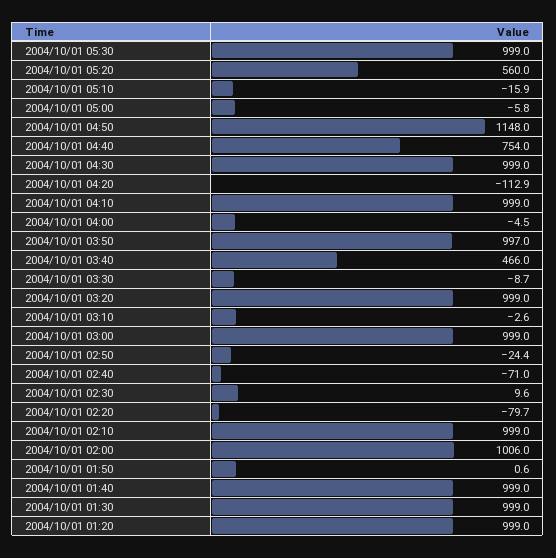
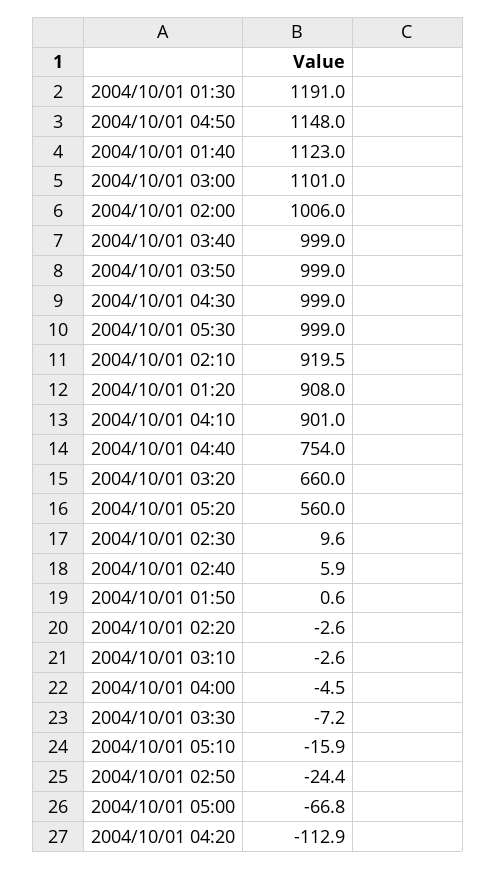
2004/10/01 05:00: -5.8 -> -66.8
2004/10/01 04:10: 999 -> 901
2004/10/01 03:50: 997 -> 999
2004/10/01 03:40: 466 -> 999
2004/10/01 03:30: -8.7 -> -7.2
2004/10/01 03:20: 999 -> 660
2004/10/01 03:00: 999 -> 1101
2004/10/01 02:40: -71 -> 5.9
2004/10/01 02:20: -79.7 -> -2.6
2004/10/01 02:10: 999 -> 919.5
2004/10/01 01:40: 999 -> 1123
2004/10/01 01:30: 999 -> 1191
2004/10/01 01:20: 999 -> 908

